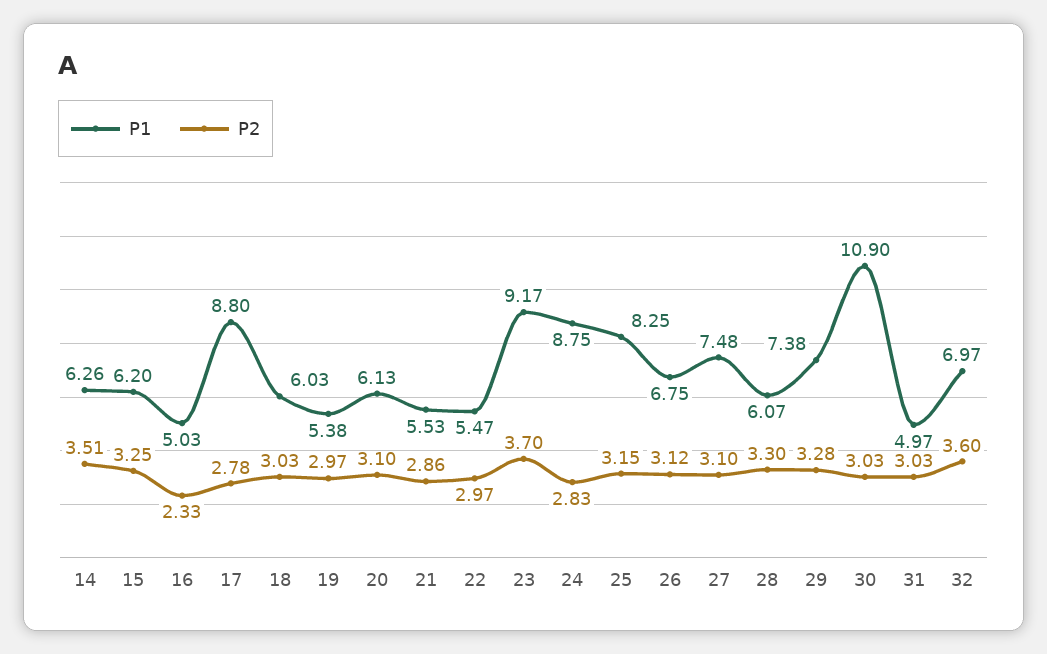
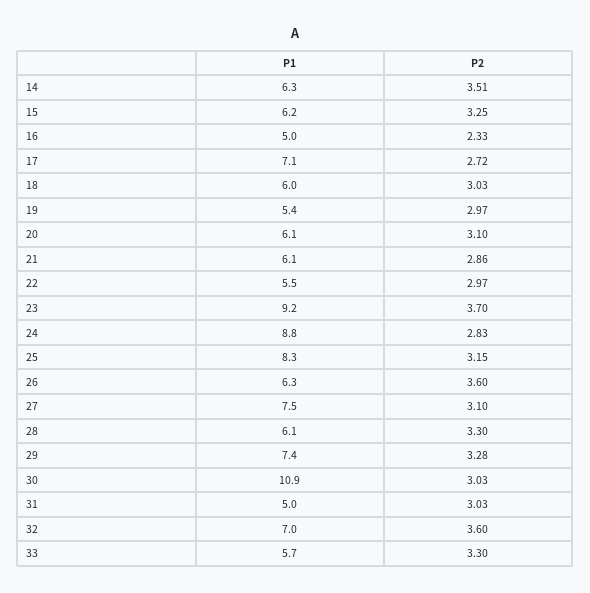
P1, 17: 8.8 -> 7.1
P2, 17: 2.78 -> 2.72
P1, 21: 5.53 -> 6.1
P1, 26: 6.75 -> 6.3
P2, 26: 3.12 -> 3.6
P1, 33: none -> 5.7
P2, 33: none -> 3.3

